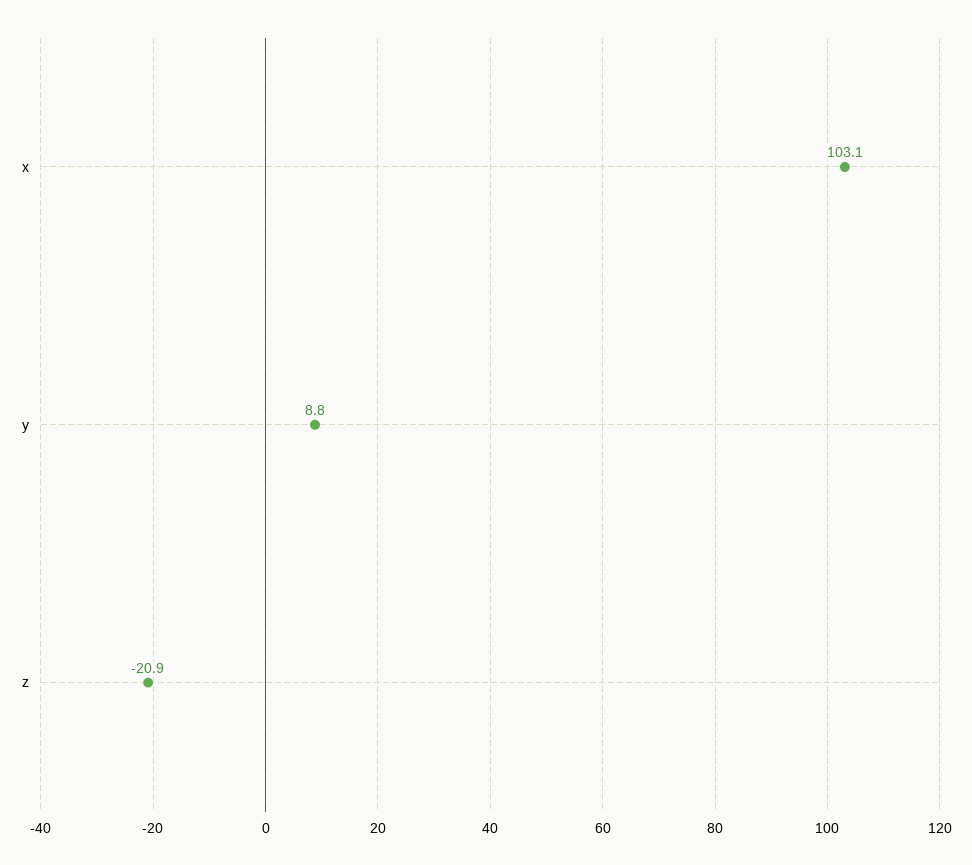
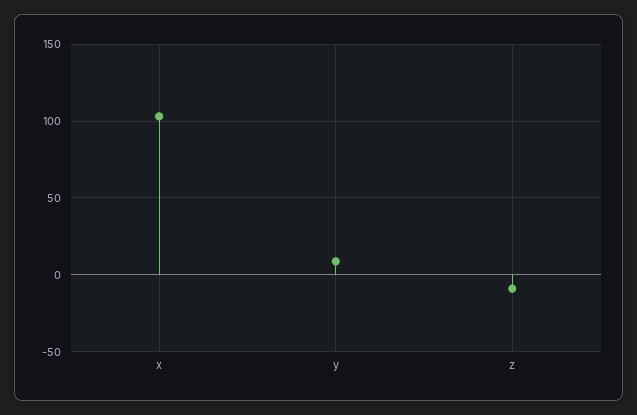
z: -20.9 -> -10

